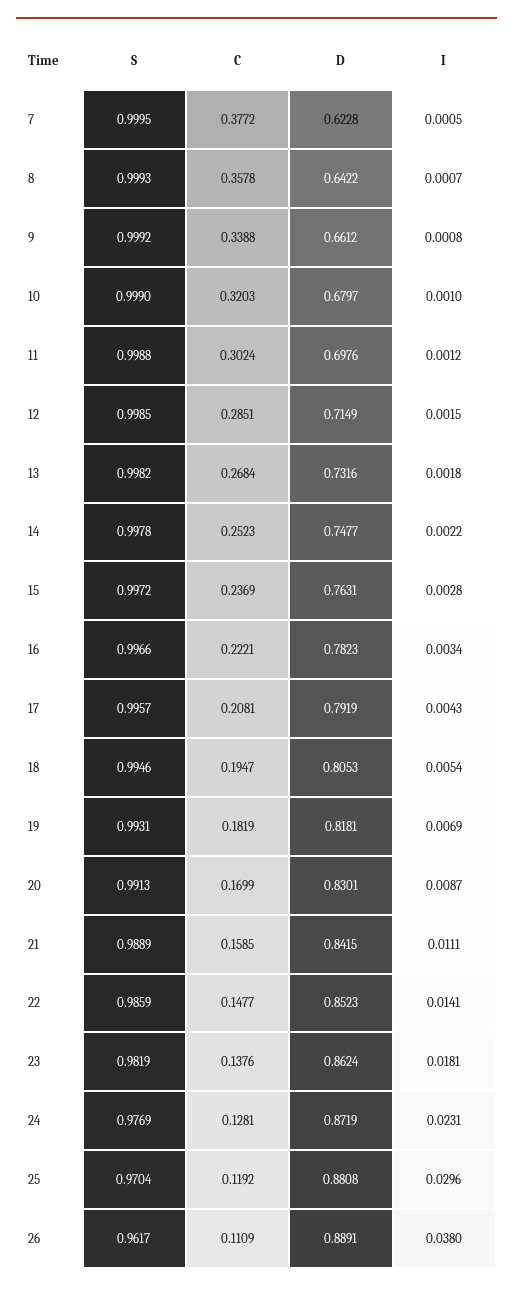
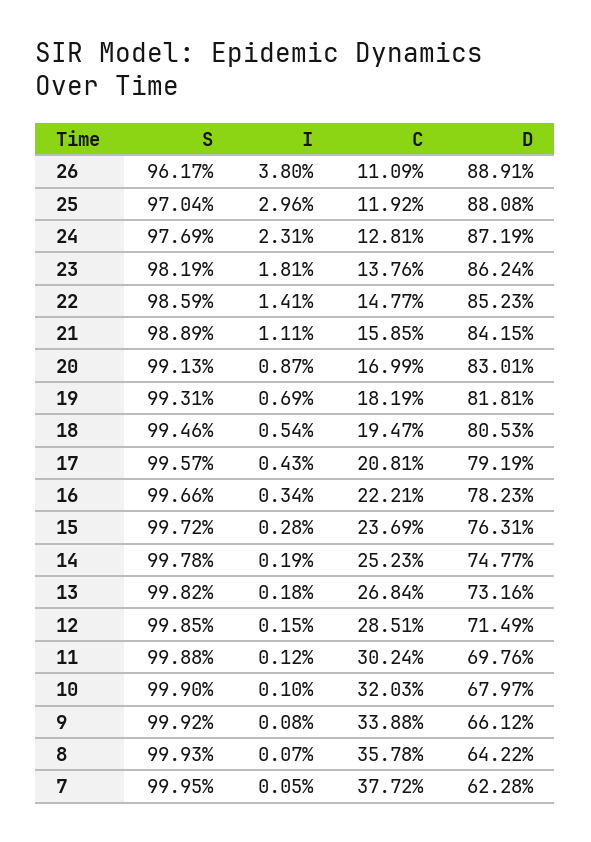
I, 14: 0.0022 -> 0.0019

